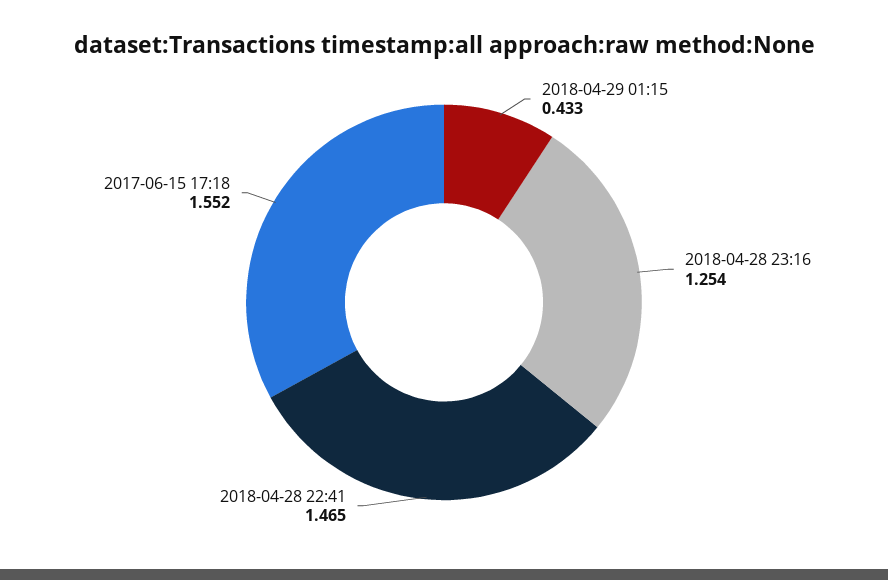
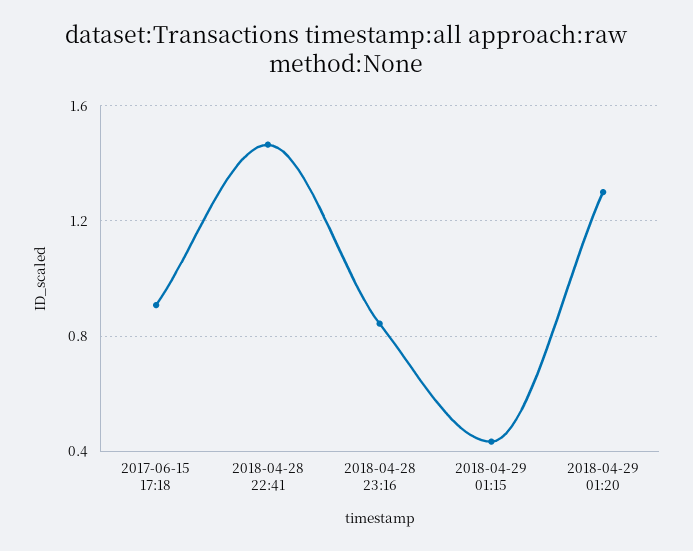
2018-04-28 23:16: 1.254 -> 0.85
2017-06-15 17:18: 1.552 -> 0.9
2018-04-29 01:20: none -> 1.3

